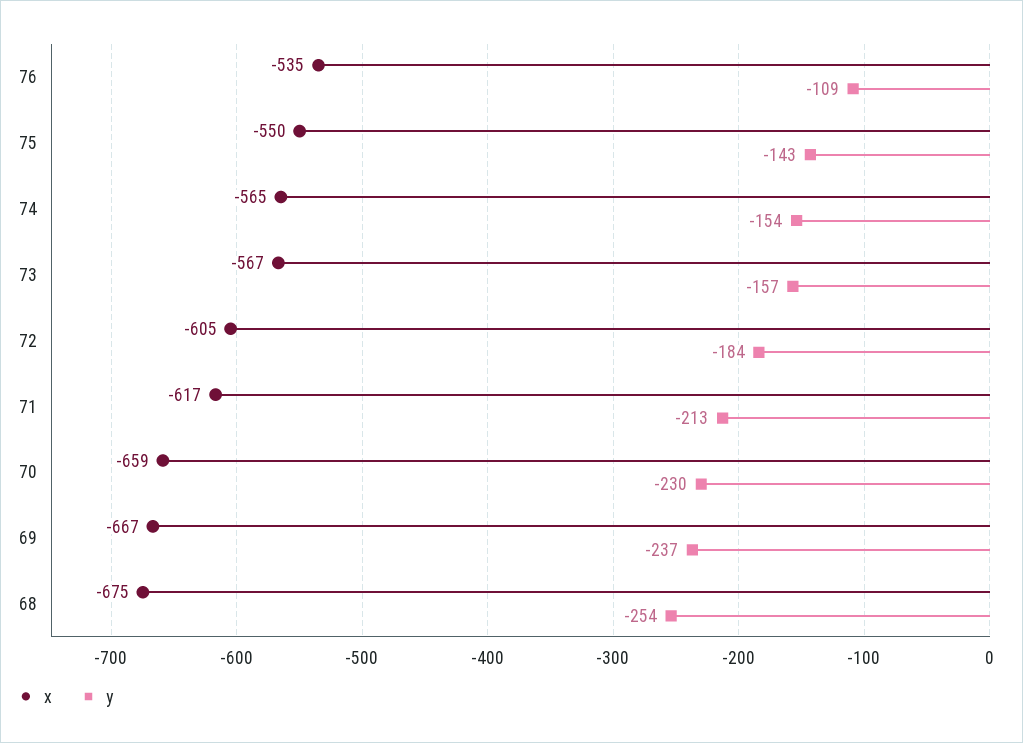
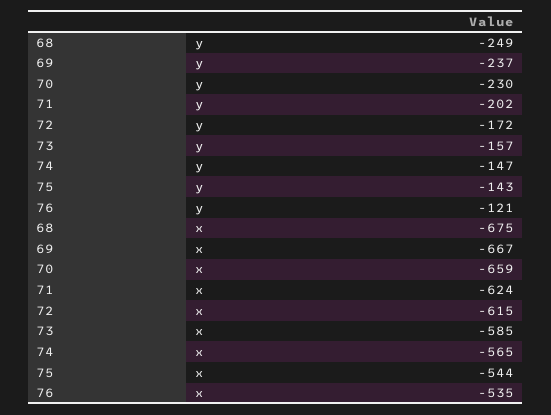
y, 76: -109 -> -121
x, 75: -550 -> -544
y, 74: -154 -> -147
x, 73: -567 -> -585
x, 72: -605 -> -615
y, 72: -184 -> -172
x, 71: -617 -> -624
y, 71: -213 -> -202
y, 68: -254 -> -249

